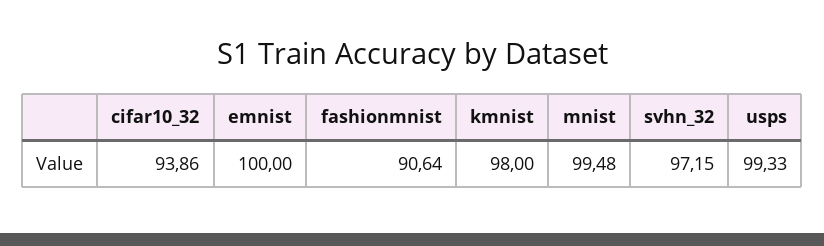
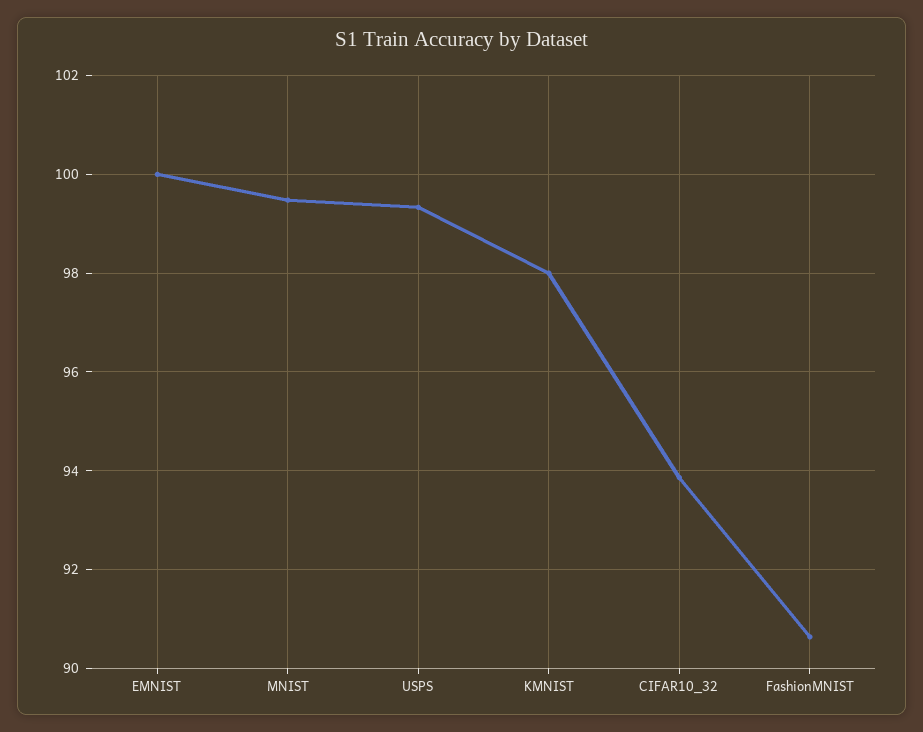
svhn_32: 97.15 -> none

